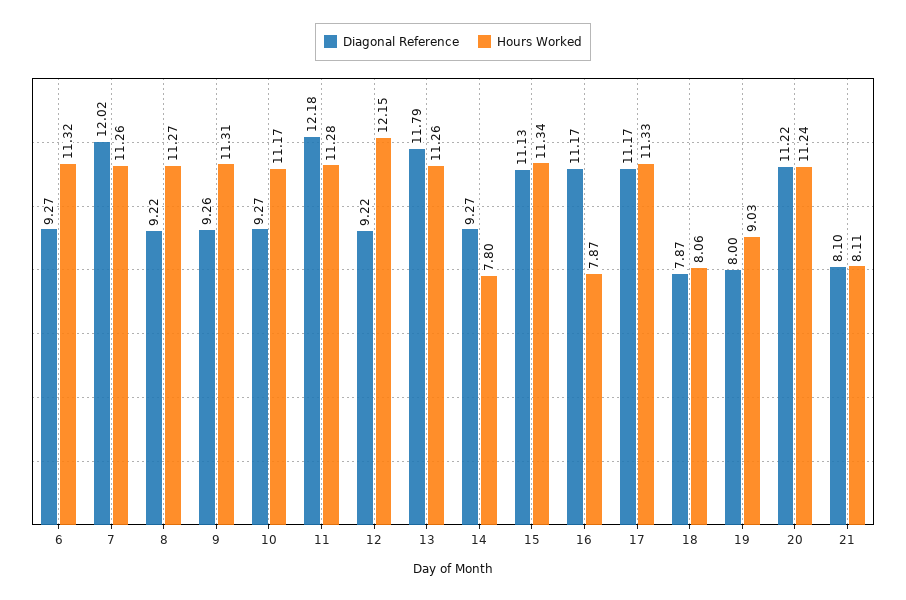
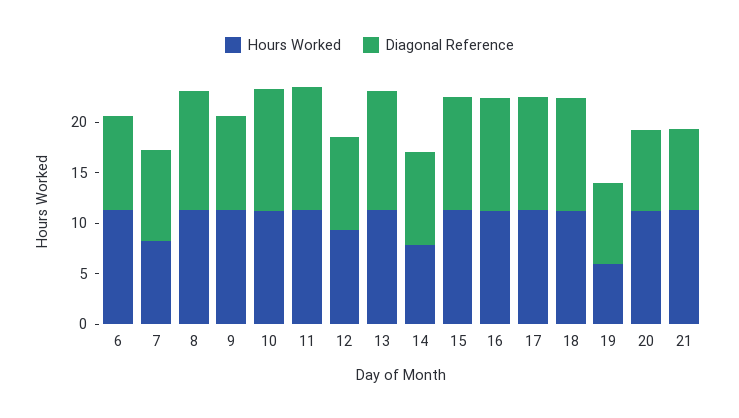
Diagonal Reference, 7: 12.02 -> 9
Hours Worked, 7: 11.26 -> 8
Diagonal Reference, 8: 9.22 -> 12
Diagonal Reference, 10: 9.27 -> 12
Hours Worked, 12: 12.15 -> 9
Hours Worked, 16: 7.87 -> 11
Diagonal Reference, 18: 7.87 -> 11
Hours Worked, 18: 8.06 -> 11
Hours Worked, 19: 9.03 -> 6
Diagonal Reference, 20: 11.22 -> 8
Hours Worked, 21: 8.11 -> 11

